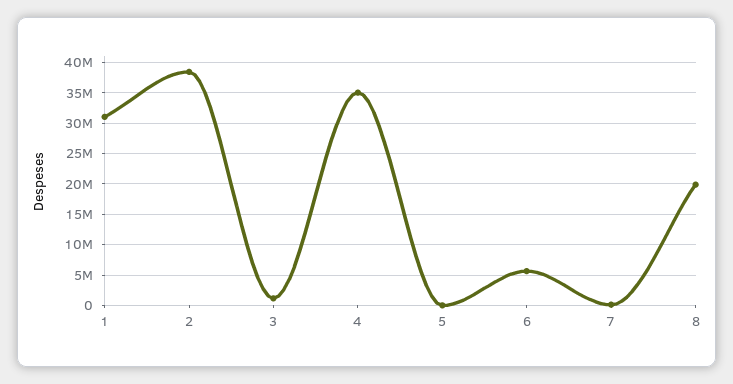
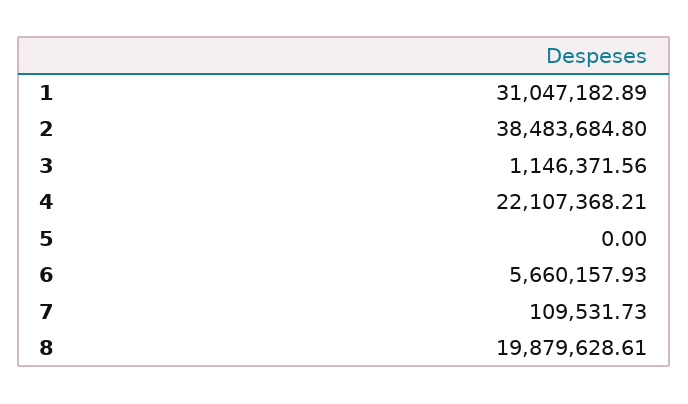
4: 35000000 -> 22107368.21

